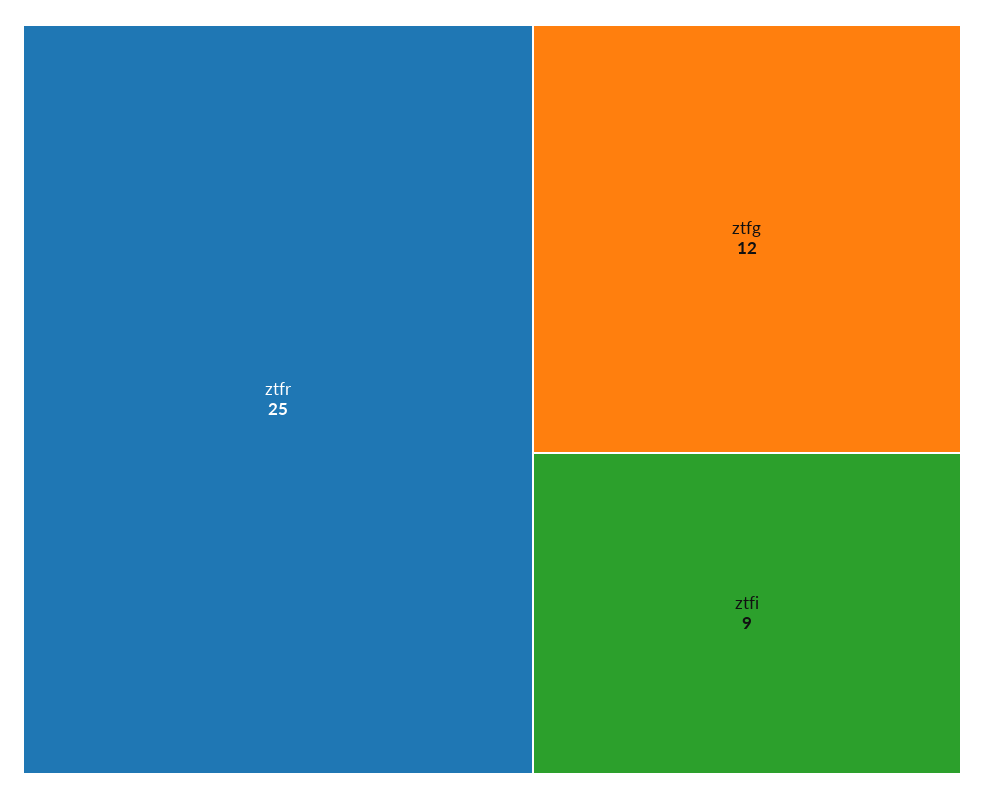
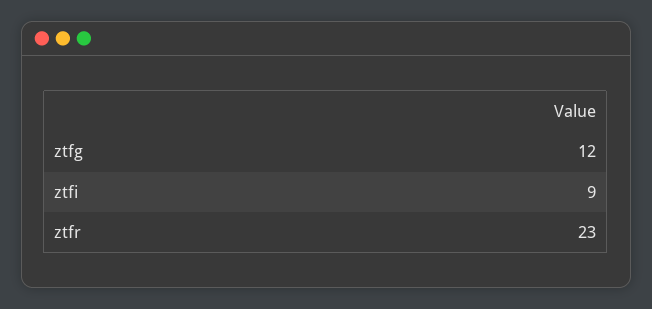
ztfr: 25 -> 23

